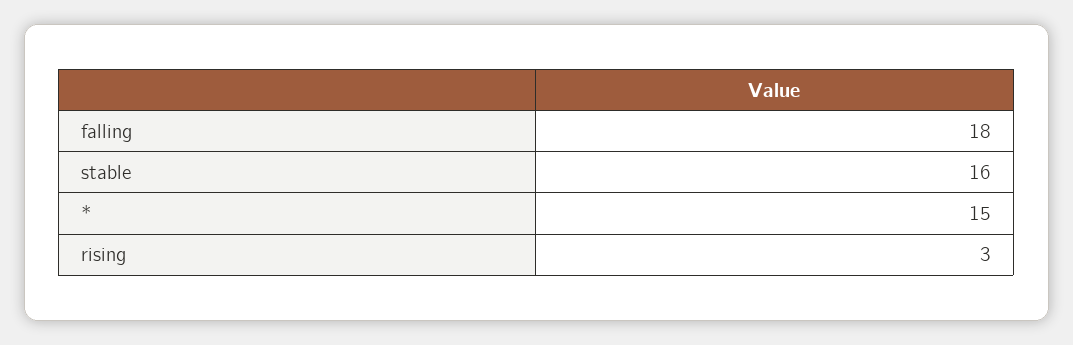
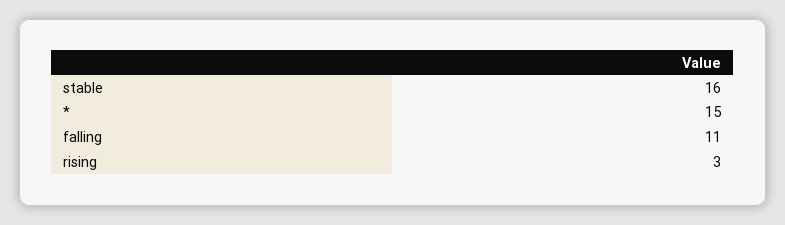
falling: 18 -> 11

